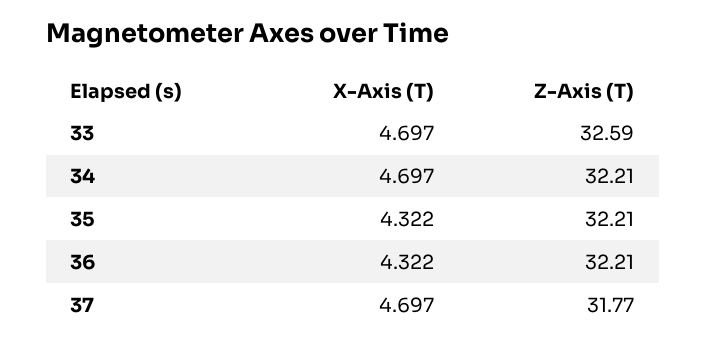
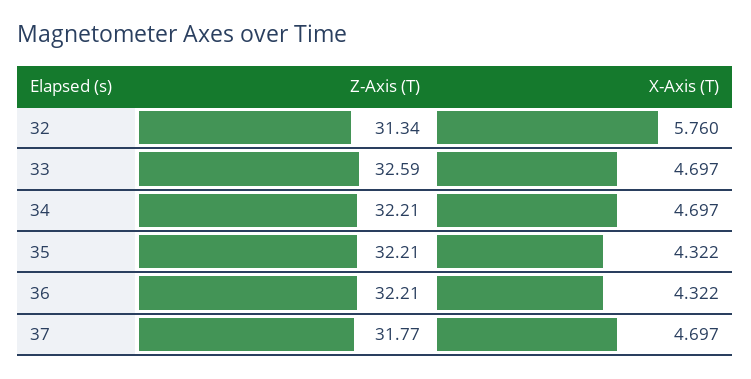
Z-Axis (T), 32: none -> 31.34
X-Axis (T), 32: none -> 5.76

